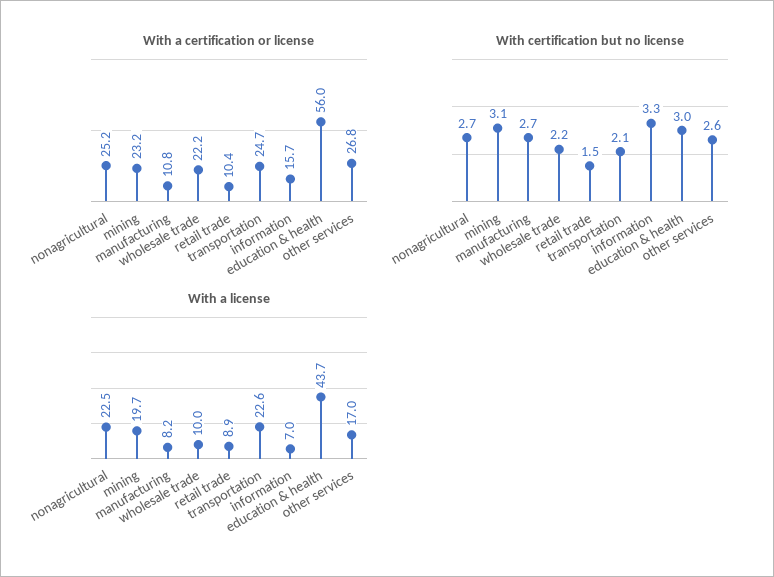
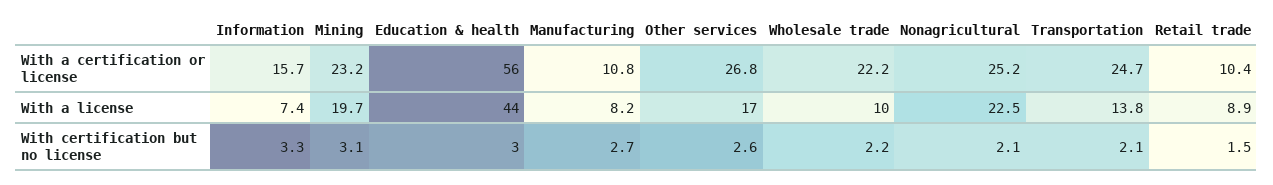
With certification but no license, nonagricultural: 2.7 -> 2.1
With a license, transportation: 22.6 -> 13.8
With a license, information: 7 -> 7.4
With a license, education & health: 43.7 -> 44

